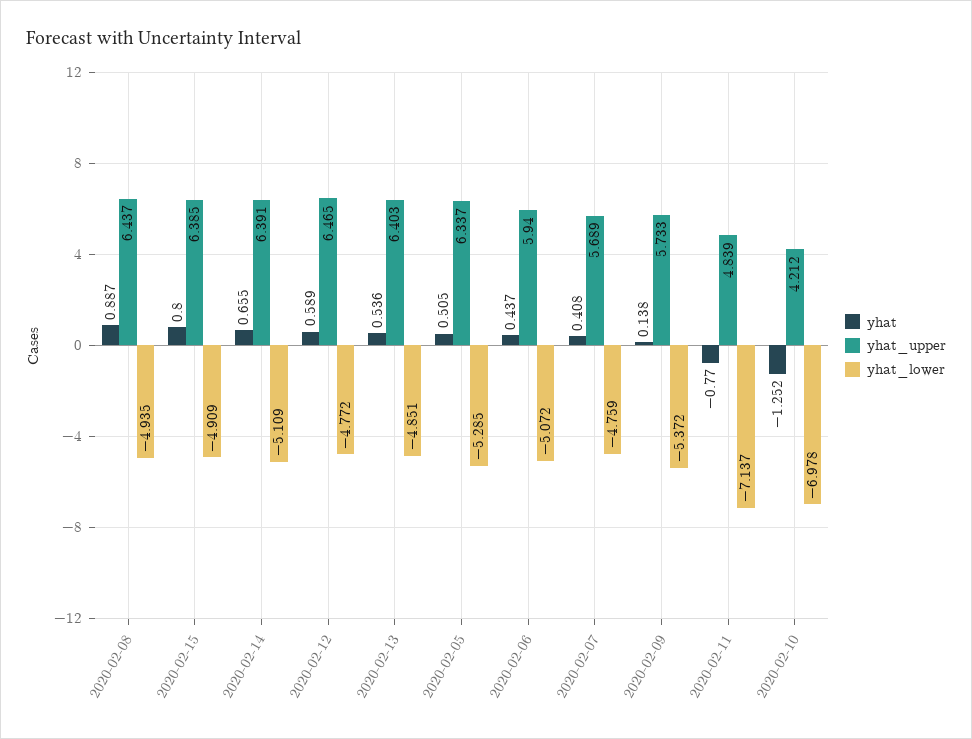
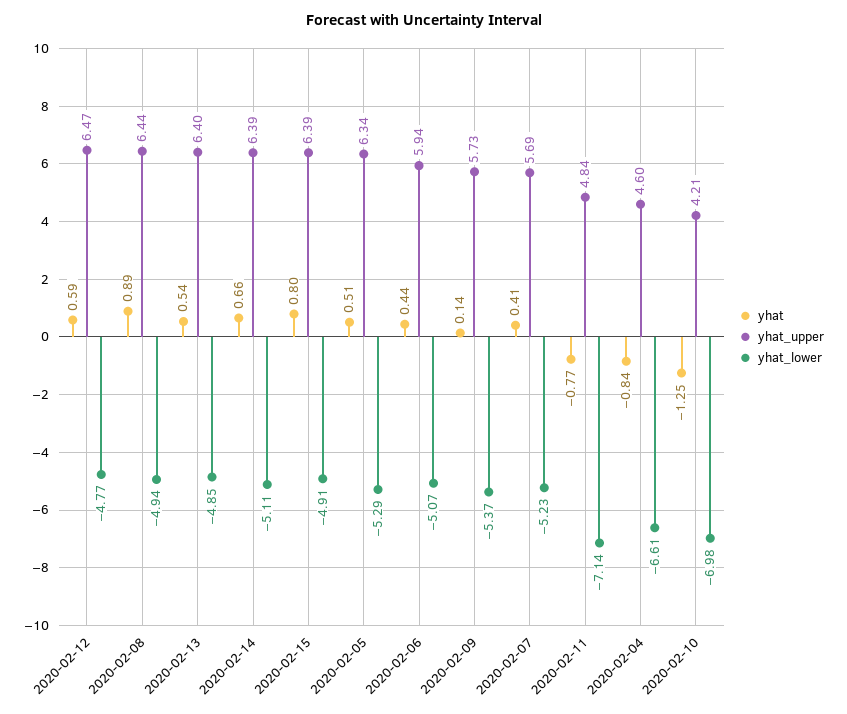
yhat_lower, 2020-02-07: -4.759 -> -5.23
yhat, 2020-02-04: none -> -0.84
yhat_upper, 2020-02-04: none -> 4.6
yhat_lower, 2020-02-04: none -> -6.61

